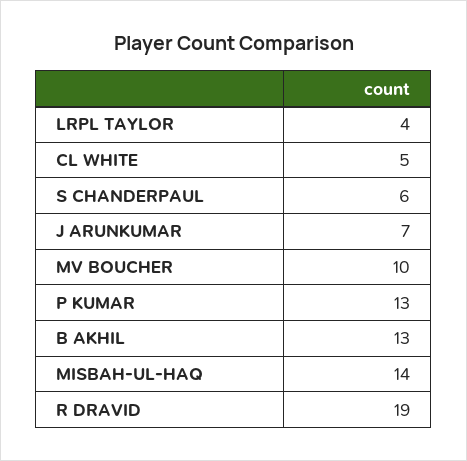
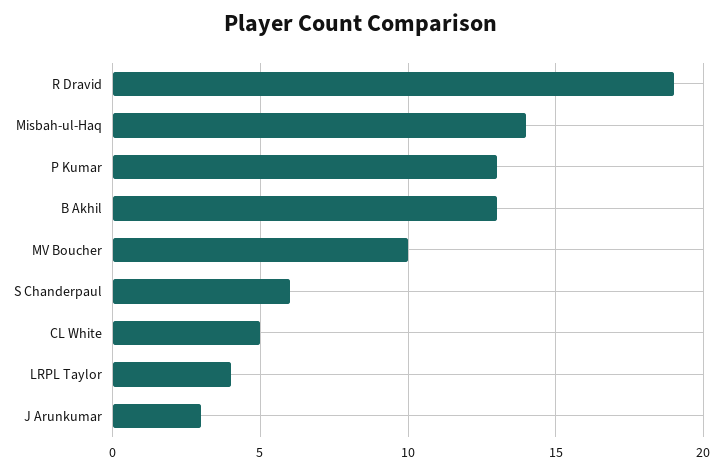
J ARUNKUMAR: 7 -> 3

